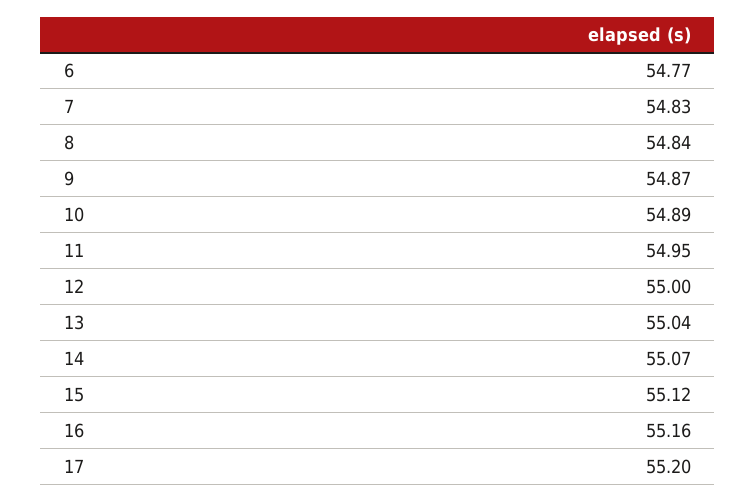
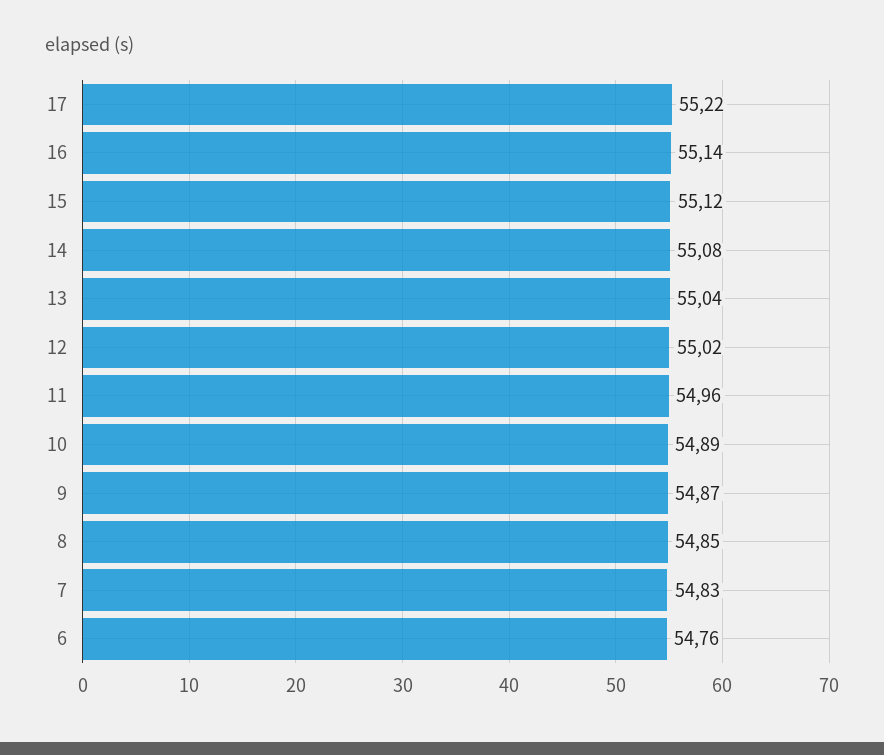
6: 54.77 -> 54.76
8: 54.84 -> 54.85
11: 54.95 -> 54.96
12: 55 -> 55.02
14: 55.07 -> 55.08
16: 55.16 -> 55.14
17: 55.2 -> 55.22

